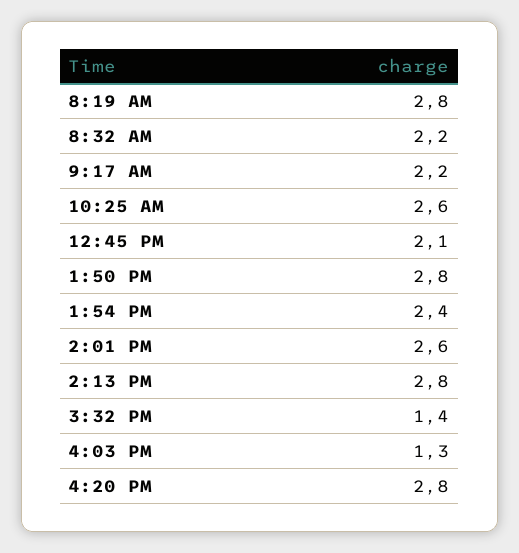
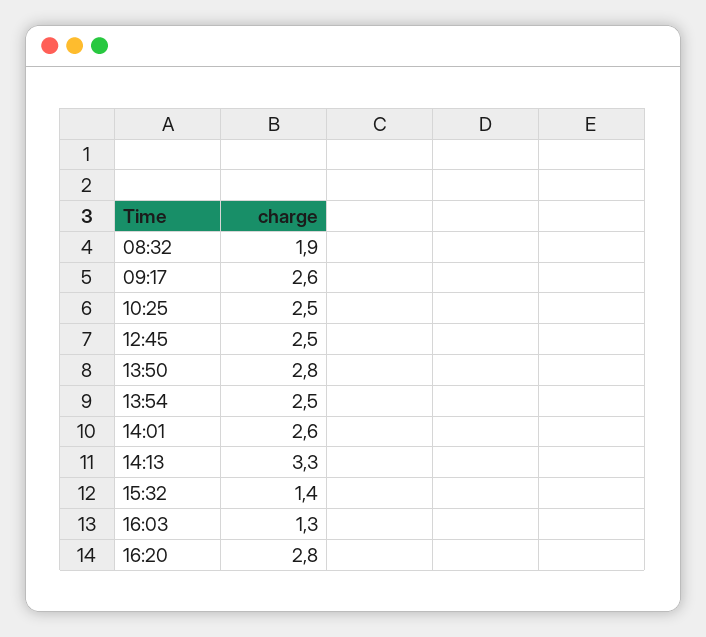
8:19 AM: 2.8 -> none
8:32 AM: 2.2 -> 1.9
9:17 AM: 2.2 -> 2.6
10:25 AM: 2.6 -> 2.5
12:45 PM: 2.1 -> 2.5
1:54 PM: 2.4 -> 2.5
2:13 PM: 2.8 -> 3.3

